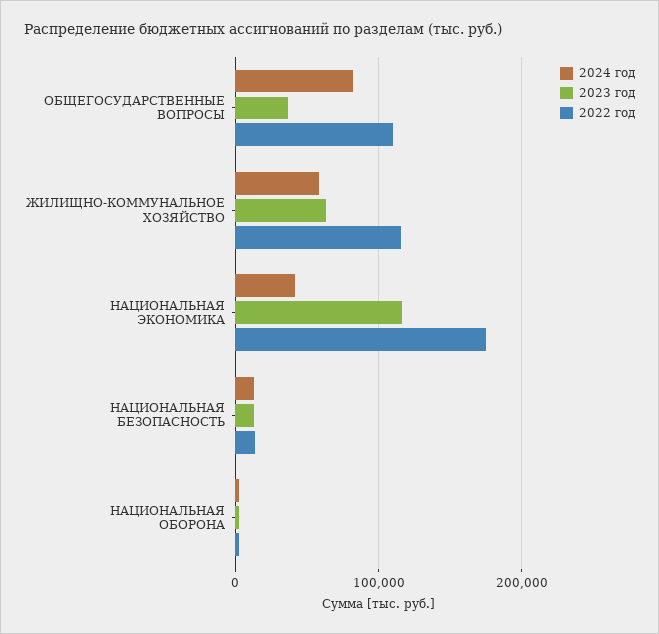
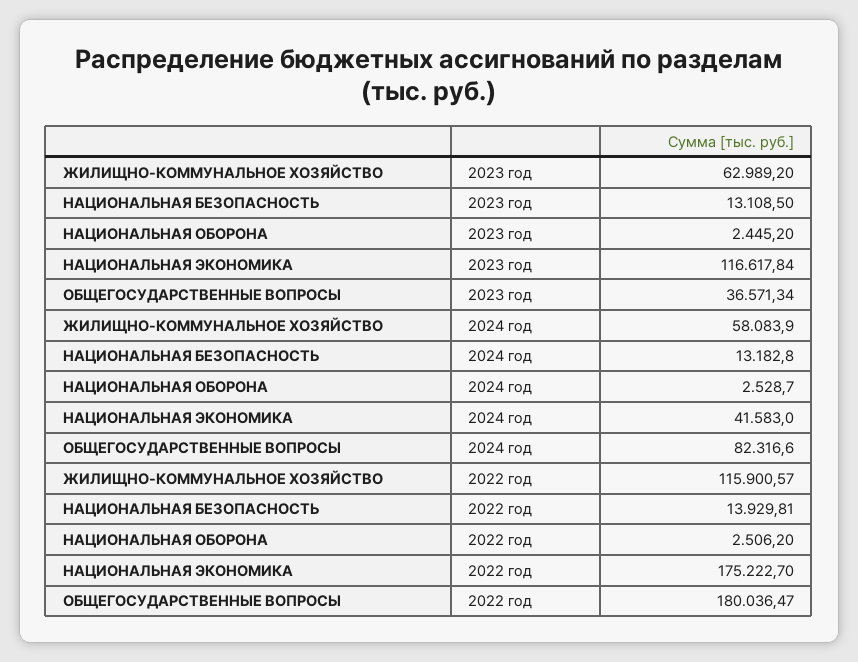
2022 год, ОБЩЕГОСУДАРСТВЕННЫЕ ВОПРОСЫ: 110000 -> 180036.47

